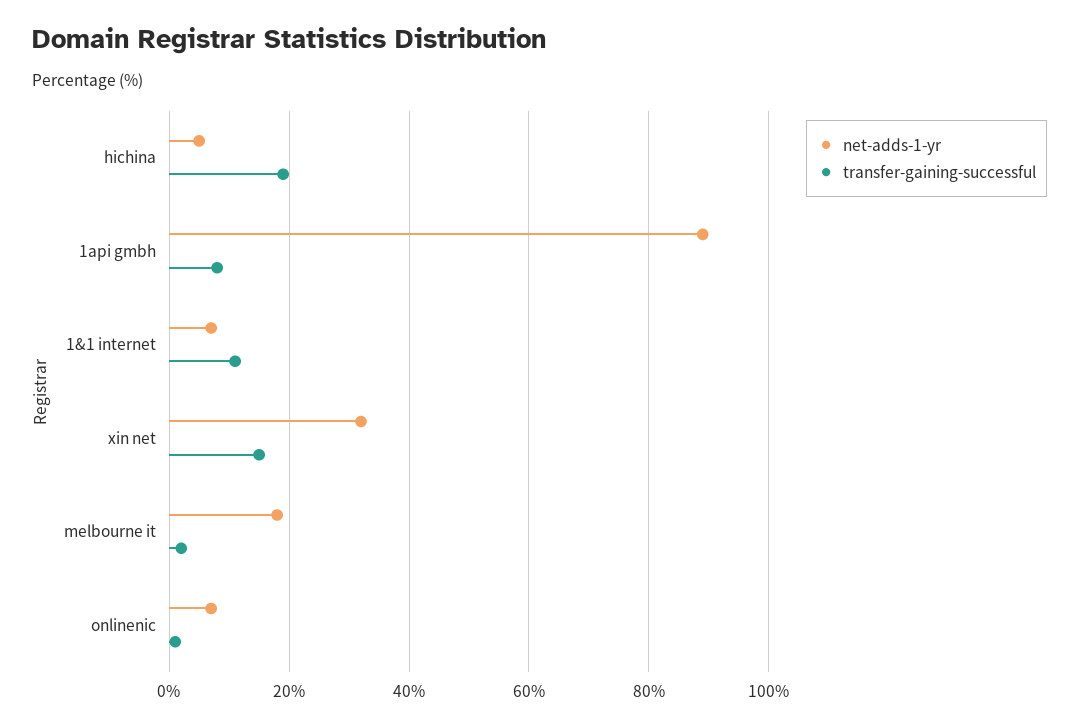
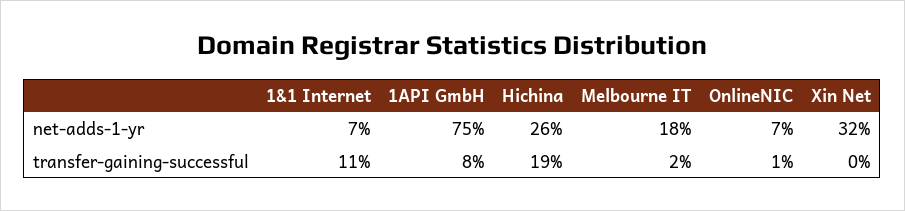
net-adds-1-yr, hichina: 5 -> 26
net-adds-1-yr, 1api gmbh: 90 -> 75
transfer-gaining-successful, xin net: 15 -> 0

